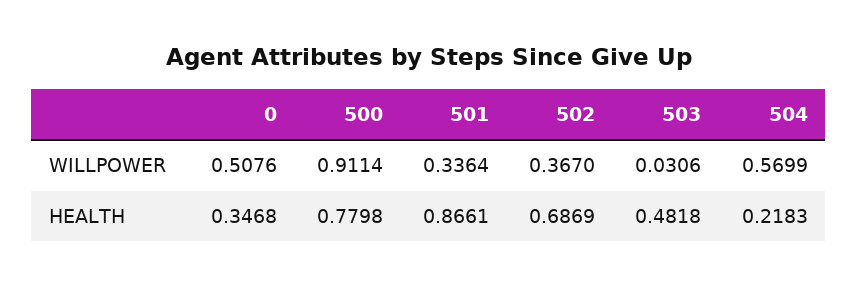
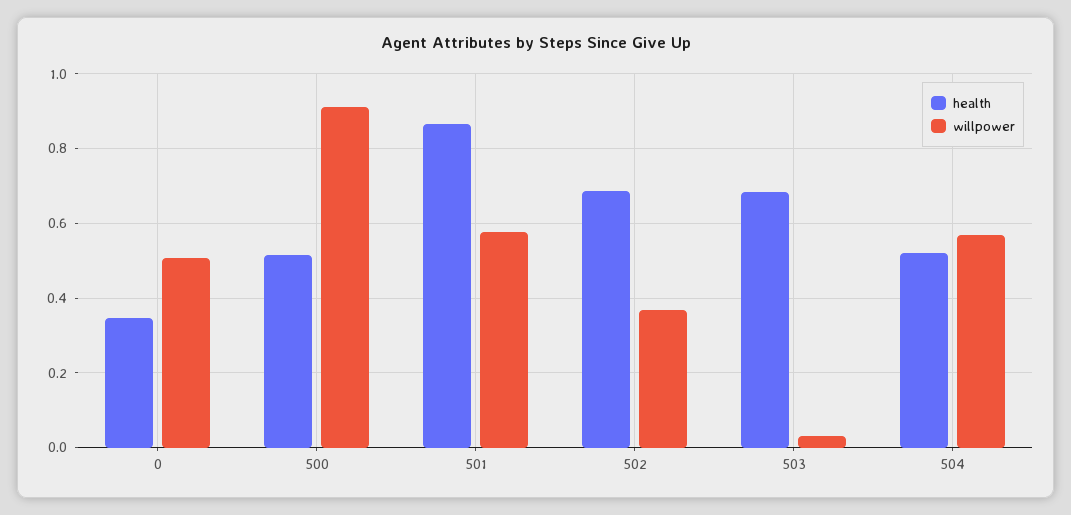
WILLPOWER, 501: 0.3364 -> 0.58
HEALTH, 500: 0.7798 -> 0.52
HEALTH, 503: 0.4818 -> 0.68
HEALTH, 504: 0.2183 -> 0.52

